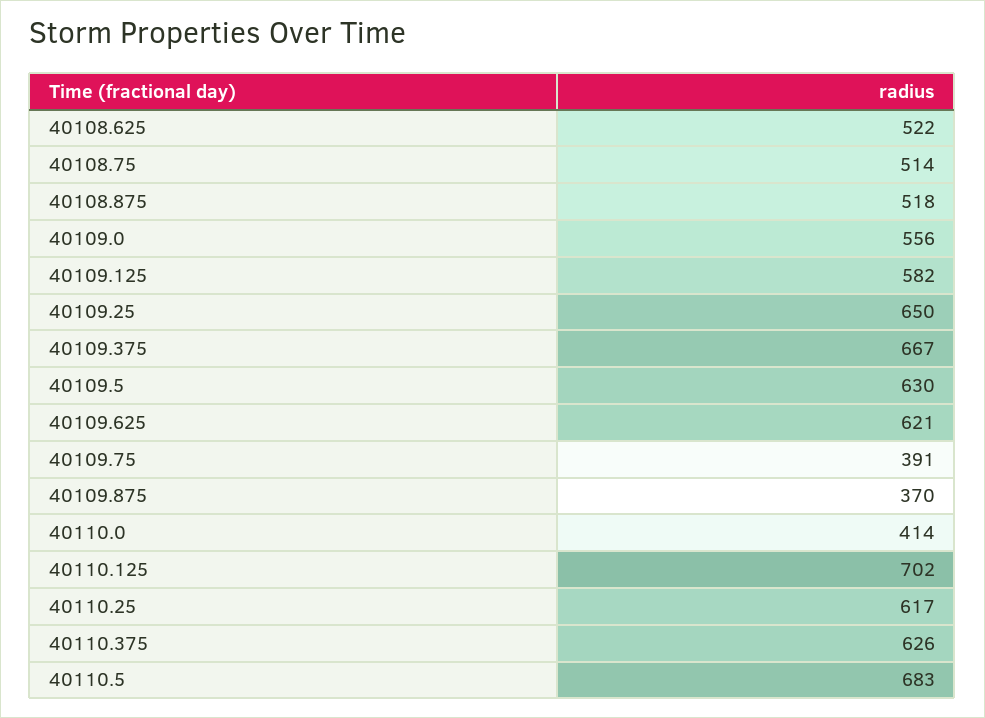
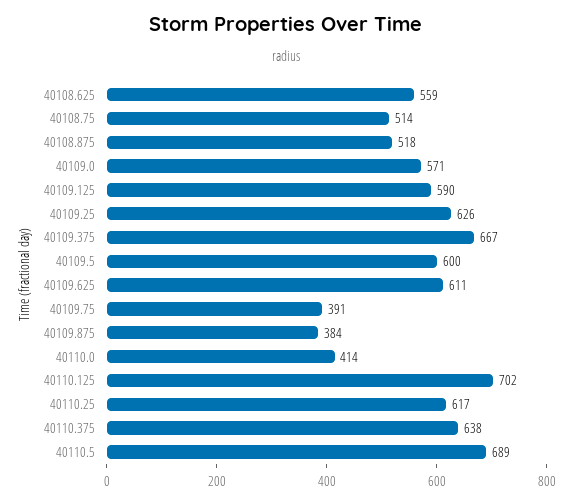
40108.625: 522 -> 559
40109.0: 556 -> 571
40109.125: 582 -> 590
40109.25: 650 -> 626
40109.5: 630 -> 600
40109.625: 621 -> 611
40109.875: 370 -> 384
40110.375: 626 -> 638
40110.5: 683 -> 689

